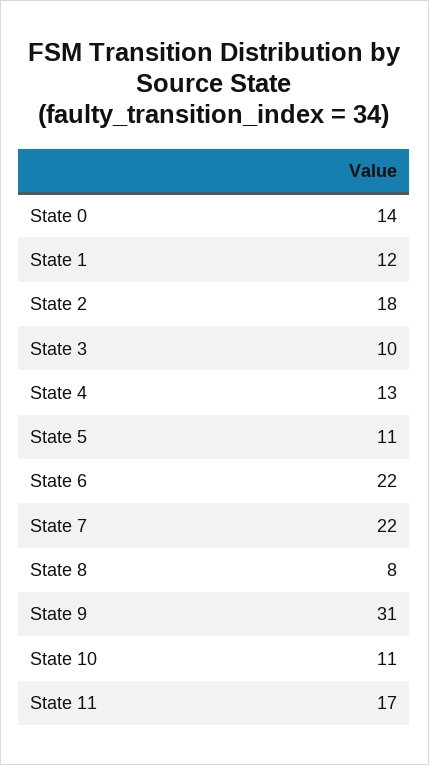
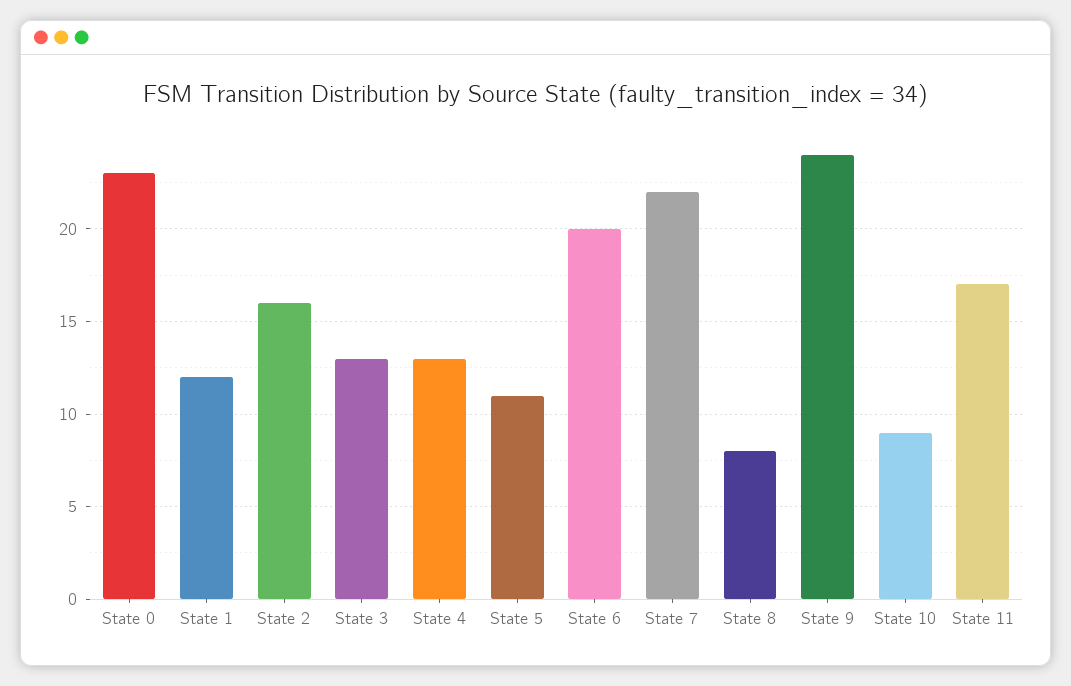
State 0: 14 -> 23
State 2: 18 -> 16
State 3: 10 -> 13
State 6: 22 -> 20
State 9: 31 -> 24
State 10: 11 -> 9

